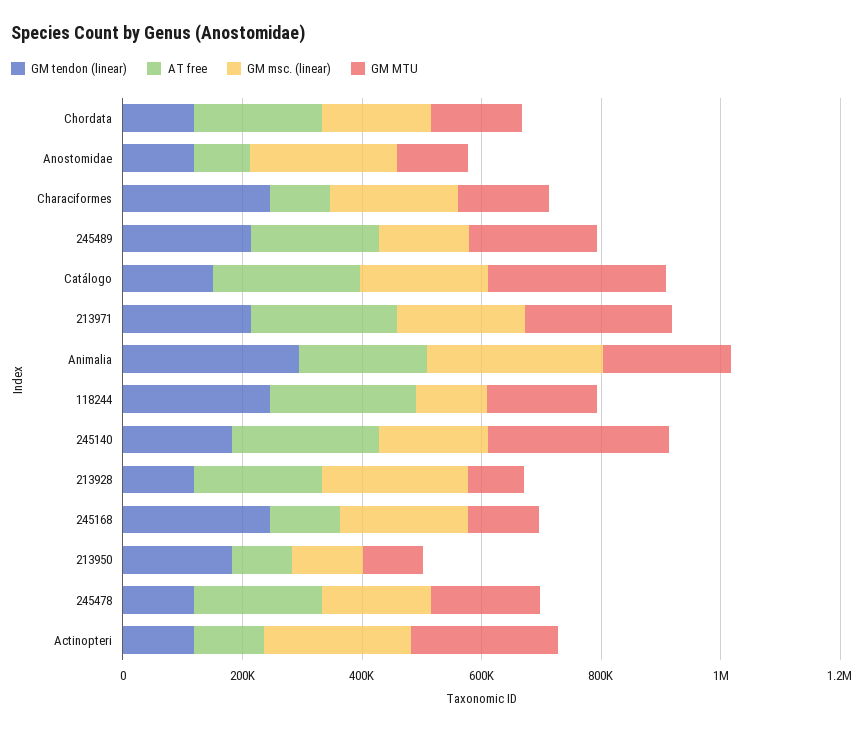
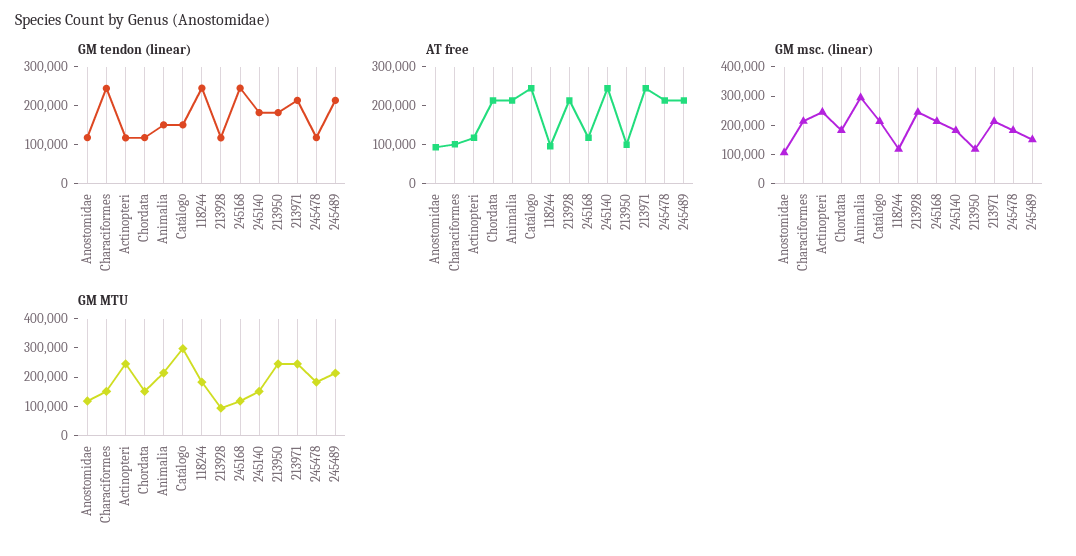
GM msc. (linear), Anostomidae: 250000 -> 100000
GM tendon (linear), Animalia: 300000 -> 150000
AT free, 118244: 250000 -> 100000
GM MTU, 245140: 300000 -> 150000
GM MTU, 213950: 100000 -> 250000

